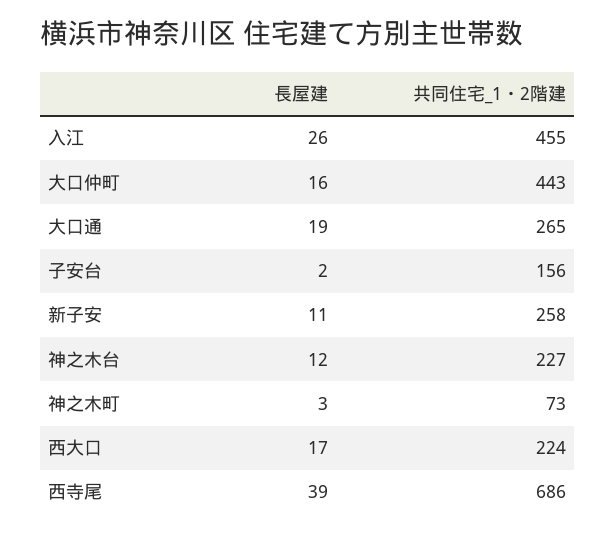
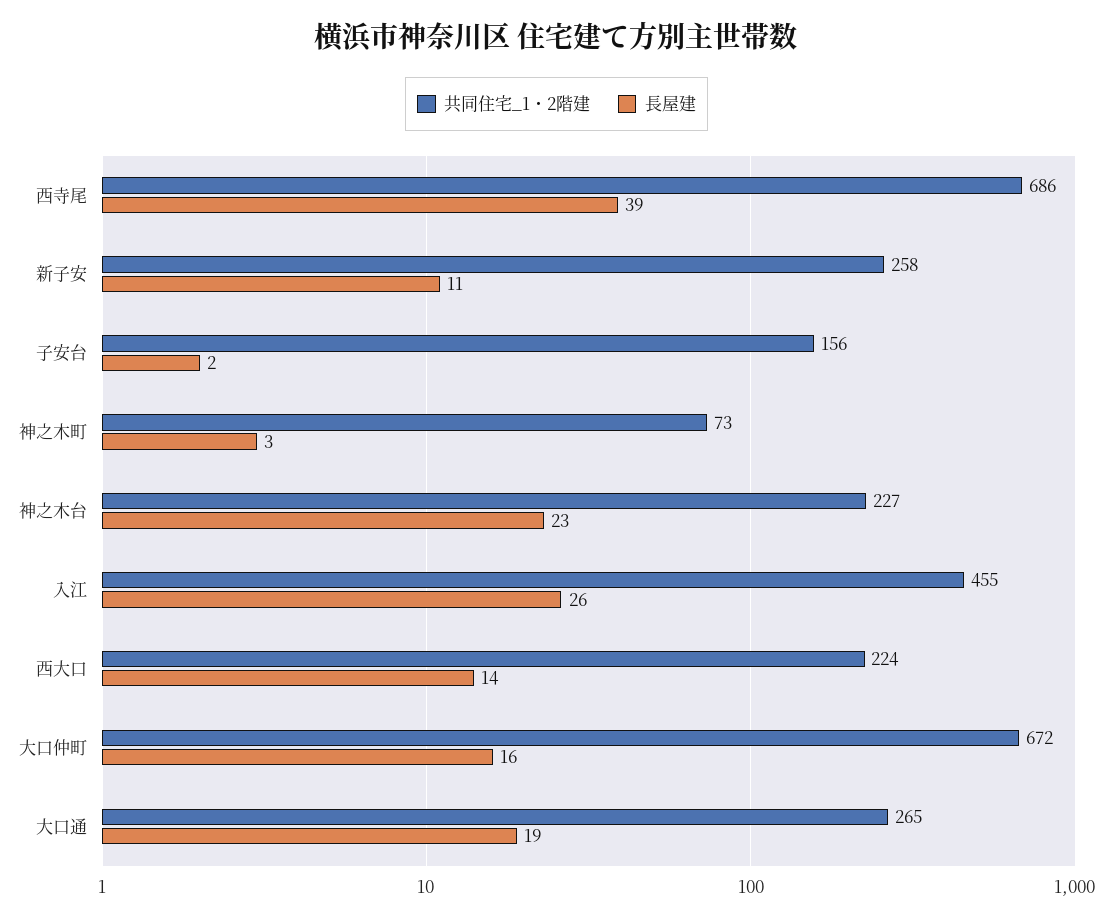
共同住宅_1・2階建, 大口仲町: 443 -> 672
長屋建, 神之木台: 12 -> 23
長屋建, 西大口: 17 -> 14

